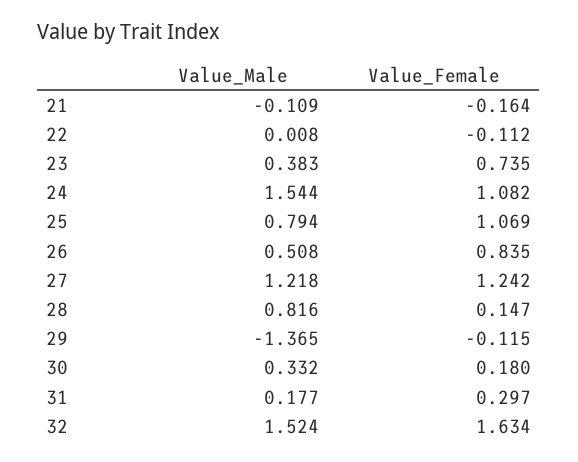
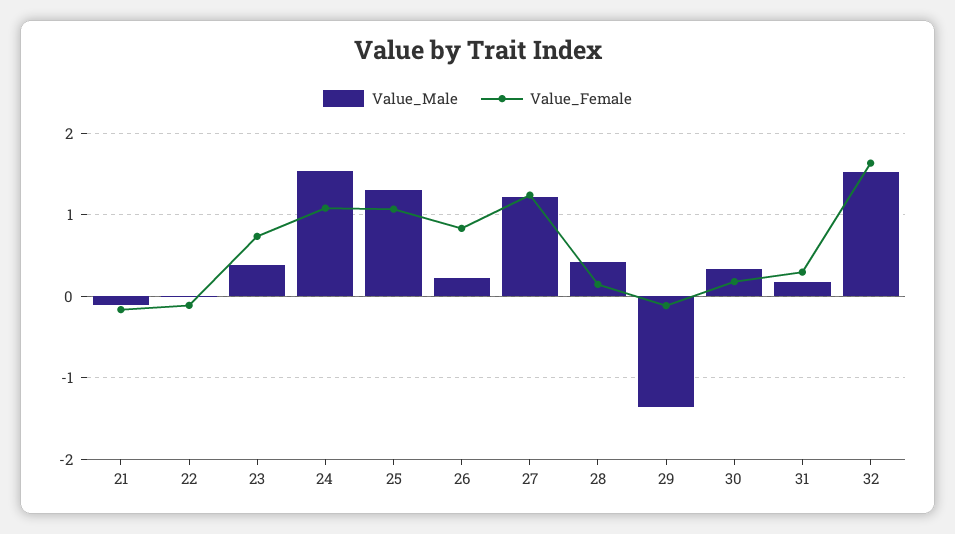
Value_Male, 25: 0.794 -> 1.3
Value_Male, 26: 0.508 -> 0.2
Value_Male, 28: 0.816 -> 0.4

